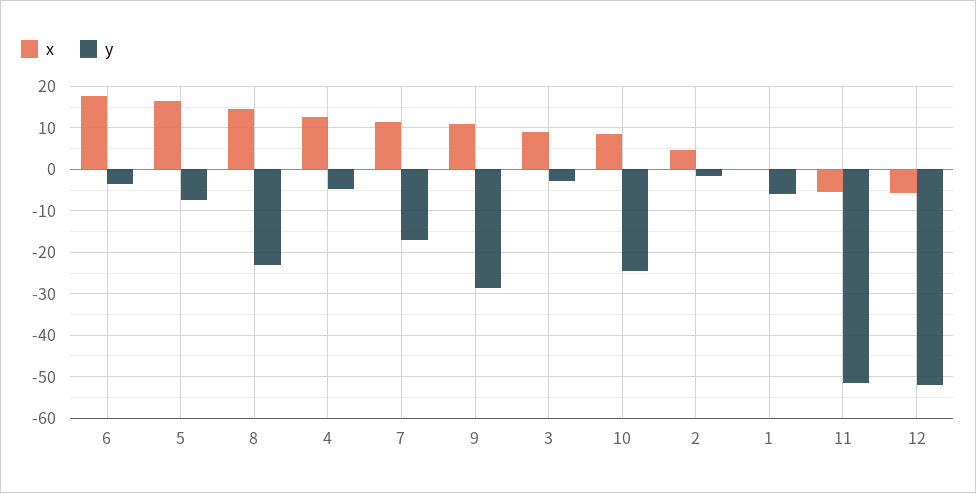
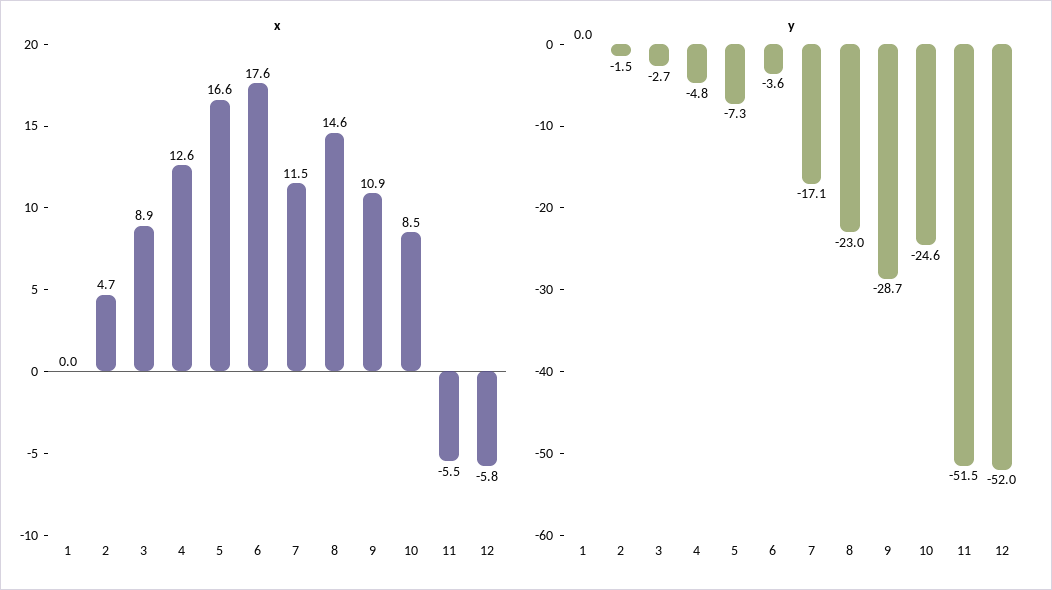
y, 1: -6 -> 0

